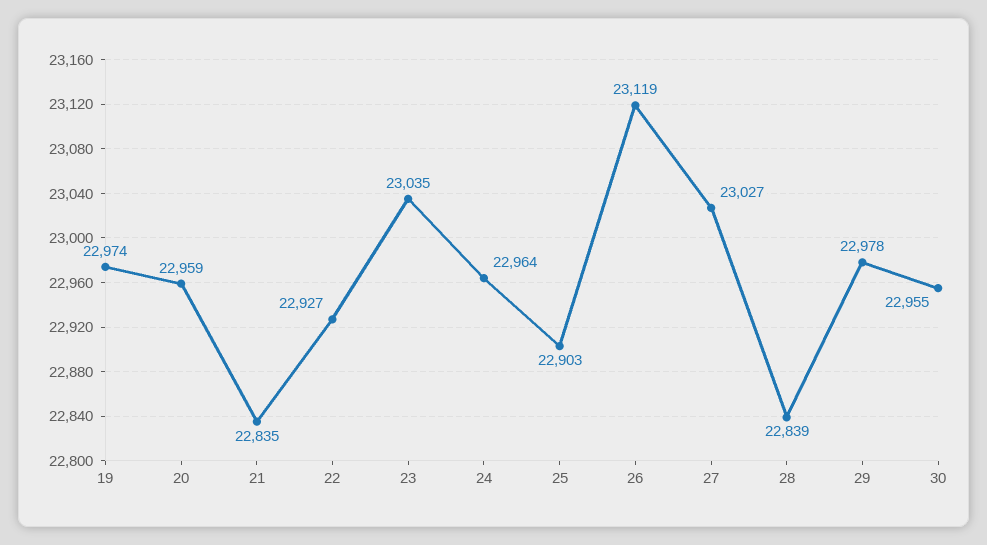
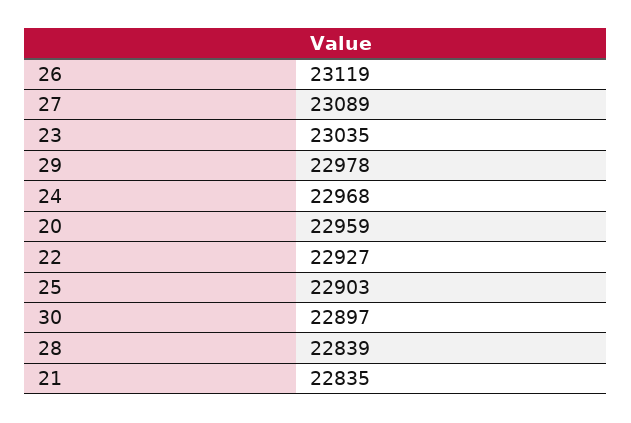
19: 22974 -> none
24: 22964 -> 22968
27: 23027 -> 23089
30: 22955 -> 22897

